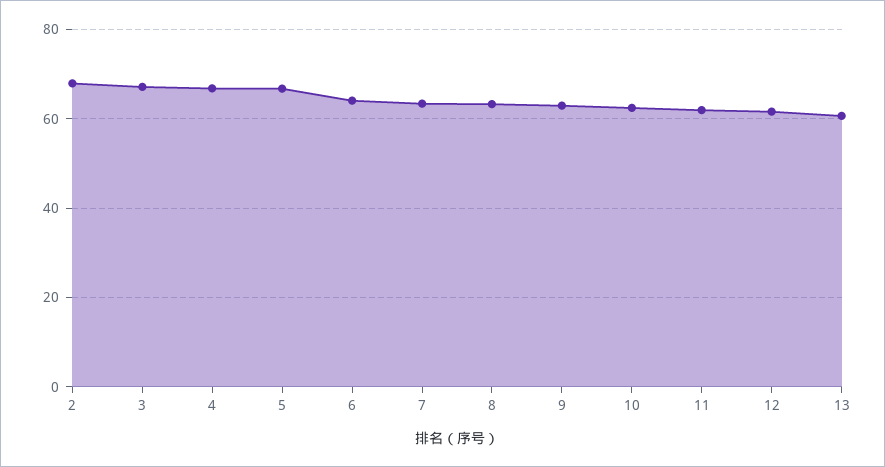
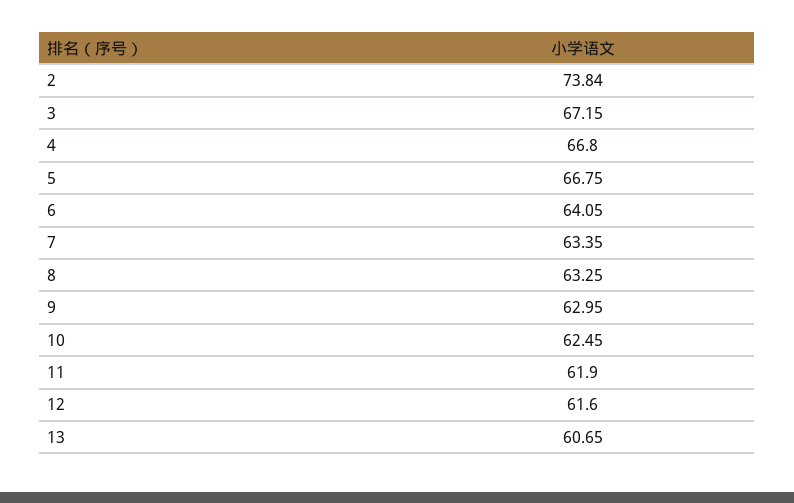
2: 68 -> 73.84

